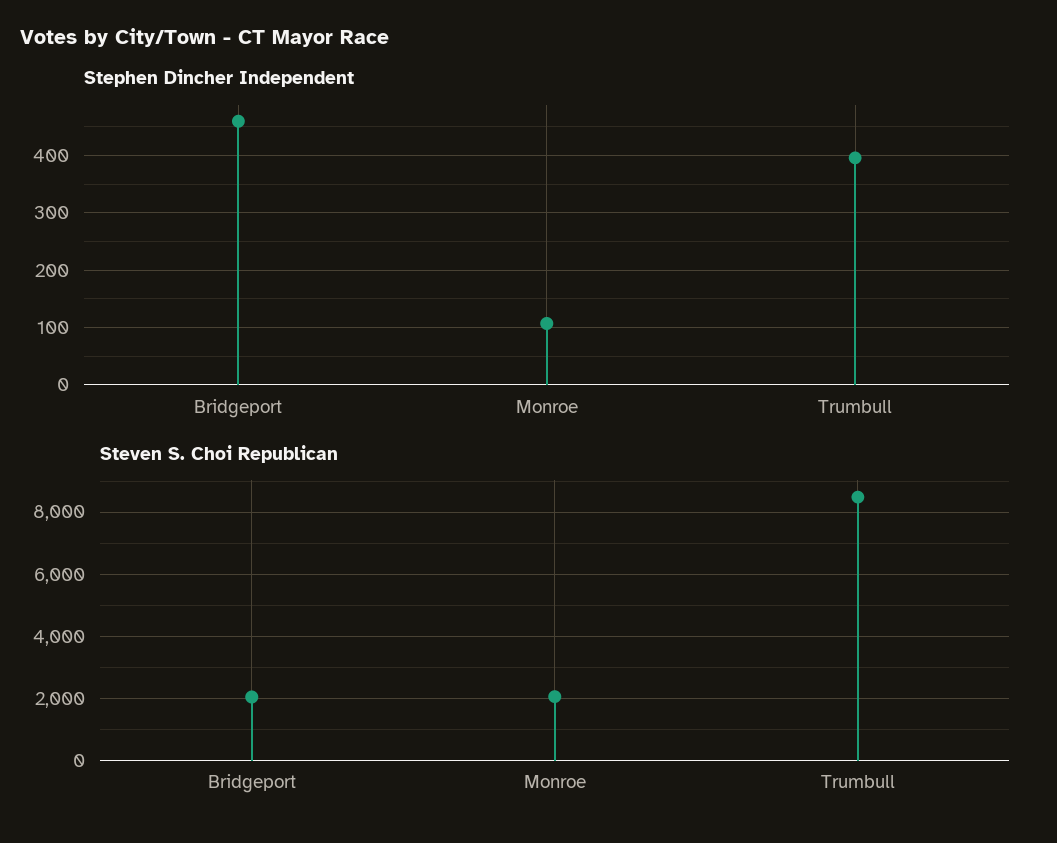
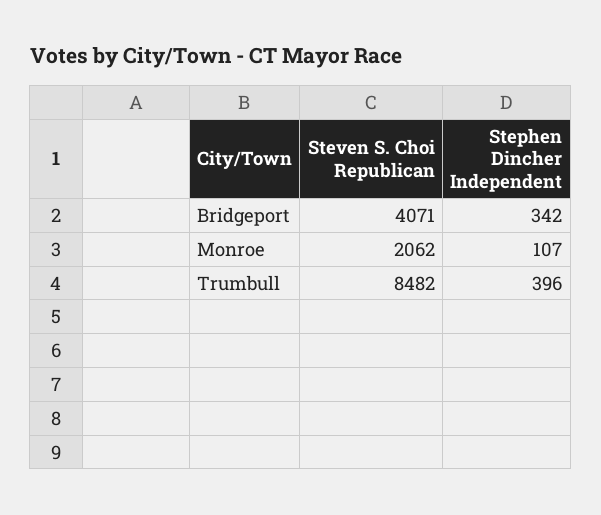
Stephen Dincher Independent, Bridgeport: 460 -> 342
Steven S. Choi Republican, Bridgeport: 2000 -> 4071

